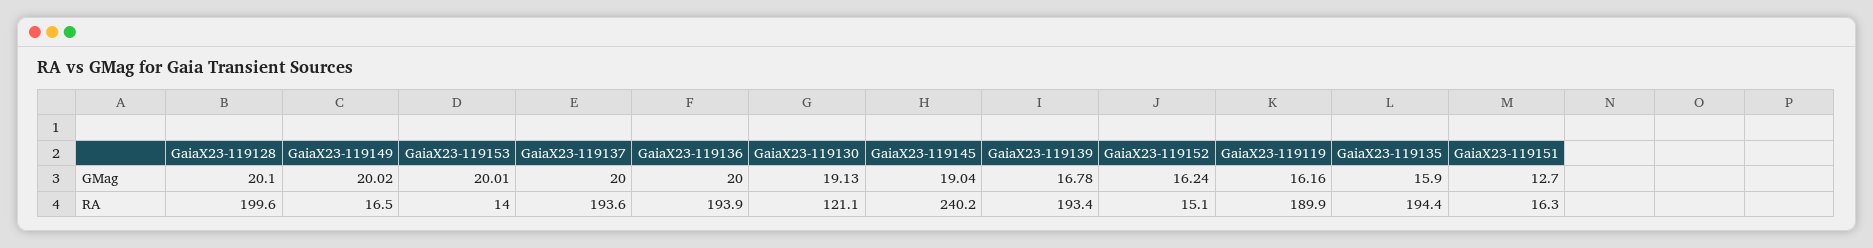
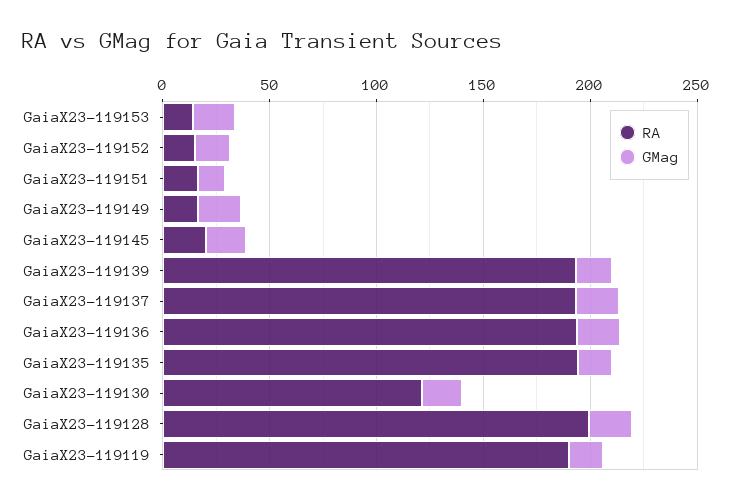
RA, GaiaX23-119145: 240.2 -> 20

